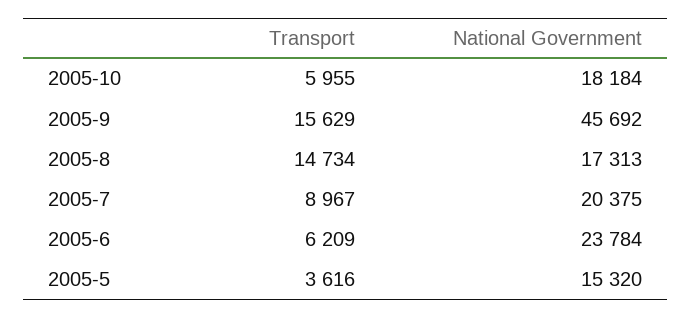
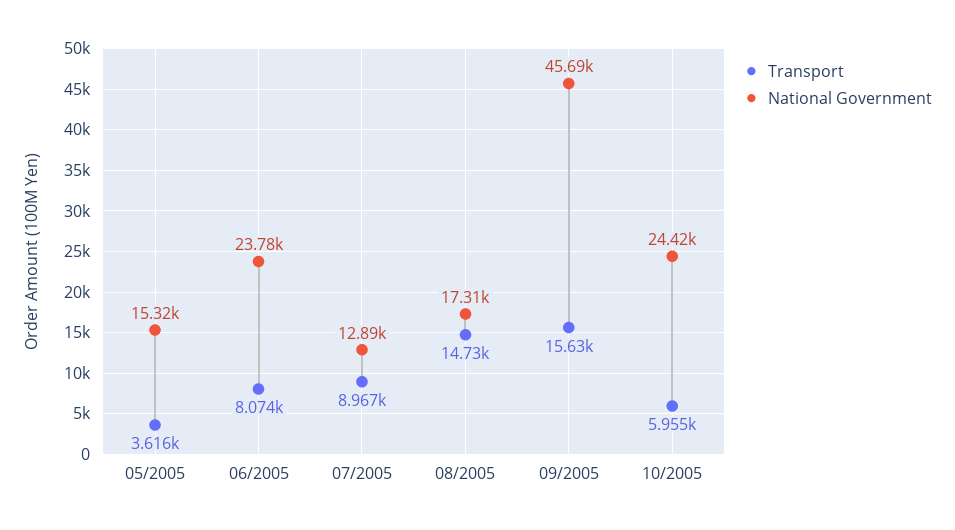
National Government, 2005-10: 18184 -> 24420
National Government, 2005-7: 20375 -> 12890
Transport, 2005-6: 6209 -> 8074

